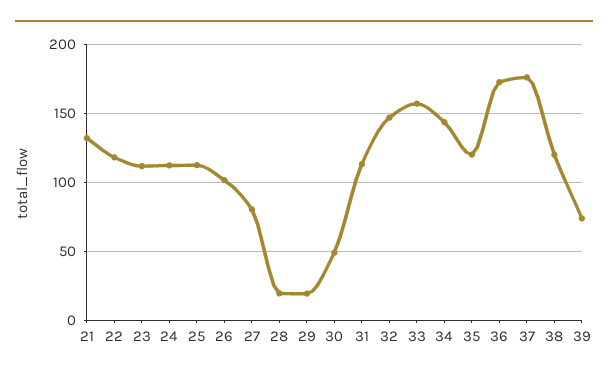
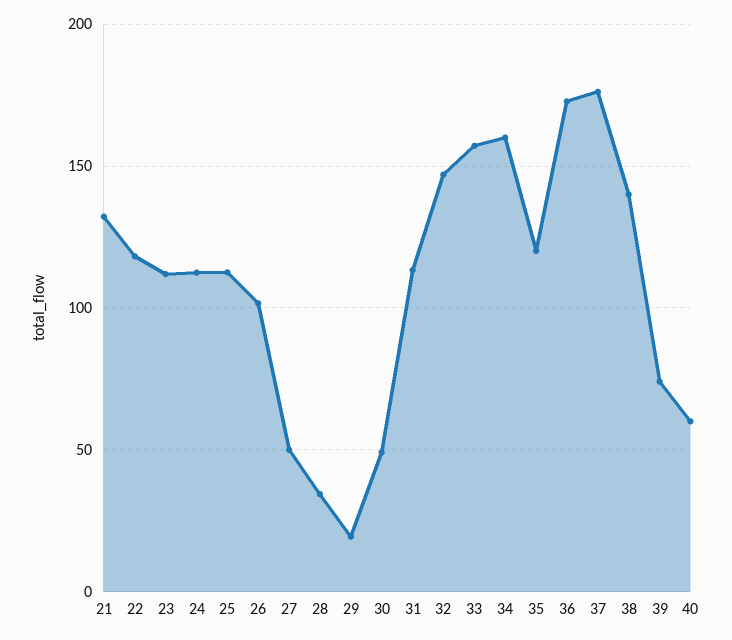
27: 80 -> 50
28: 20 -> 35
34: 145 -> 160
38: 120 -> 140
40: none -> 60

